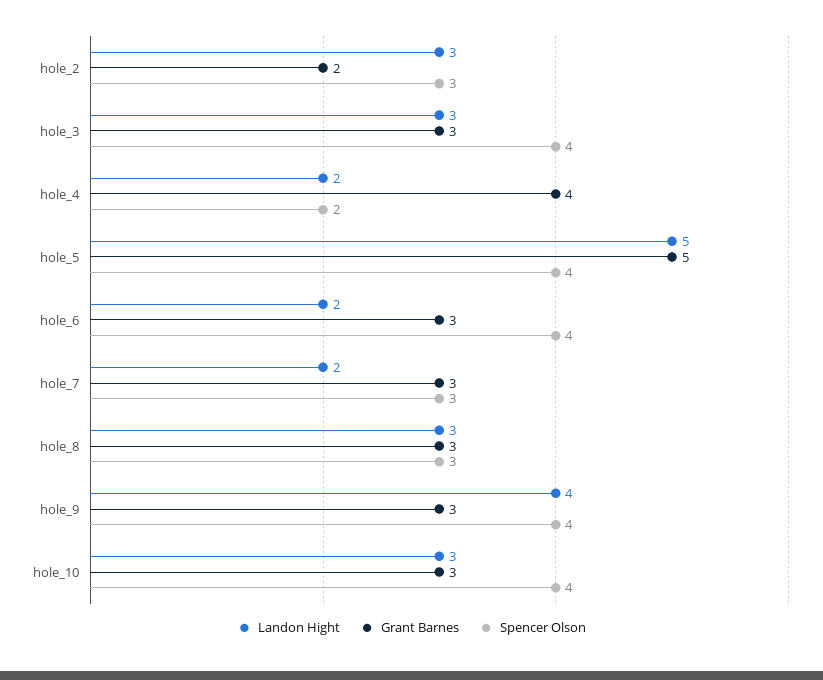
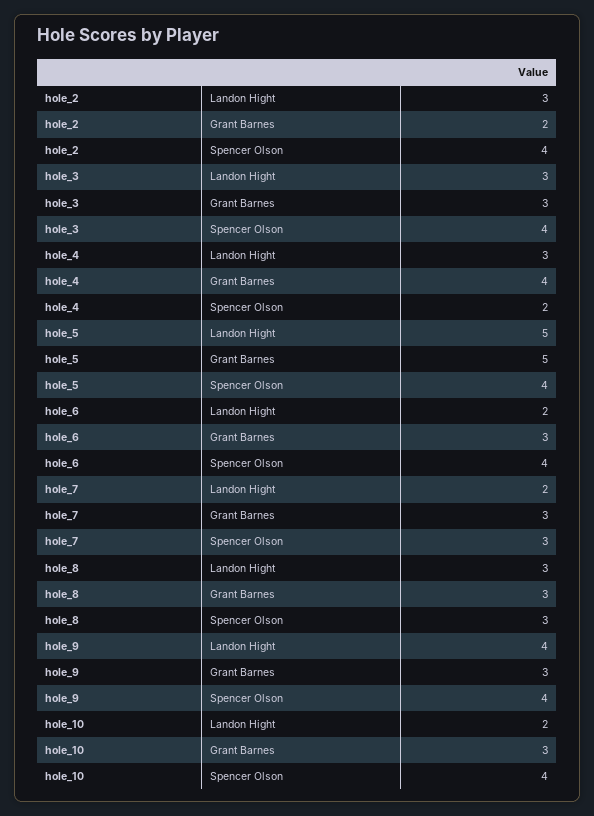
Spencer Olson, hole_2: 3 -> 4
Landon Hight, hole_4: 2 -> 3
Landon Hight, hole_10: 3 -> 2

